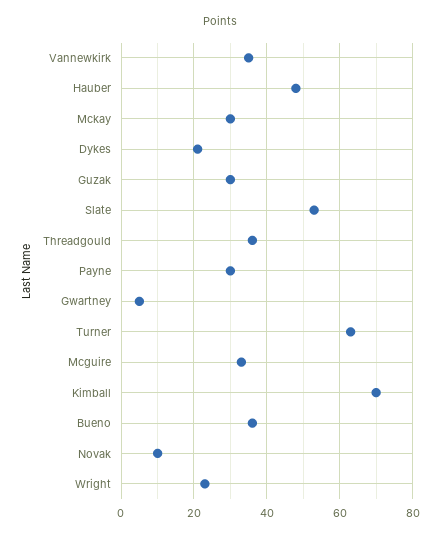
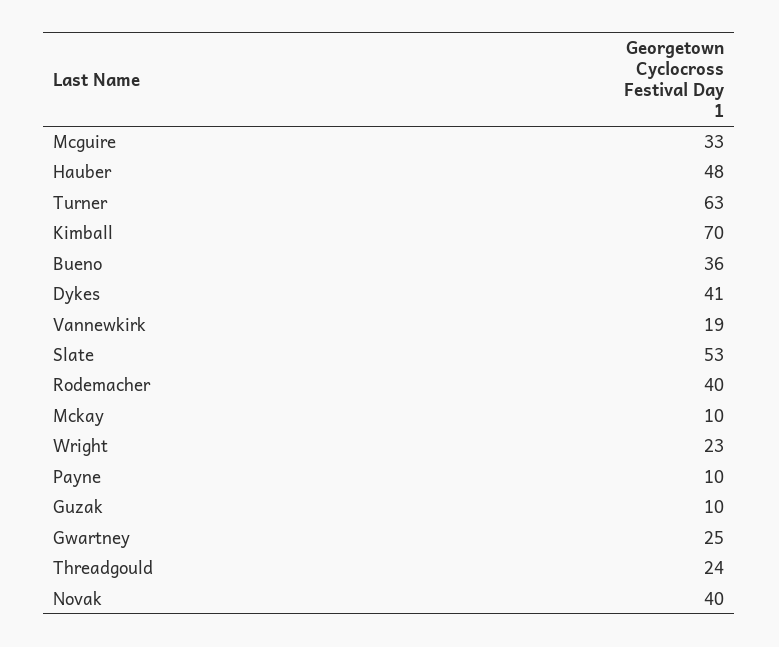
Vannewkirk: 35 -> 19
Mckay: 30 -> 10
Dykes: 20 -> 41
Guzak: 30 -> 10
Threadgould: 35 -> 24
Payne: 30 -> 10
Gwartney: 5 -> 25
Novak: 10 -> 40
Rodemacher: none -> 40

